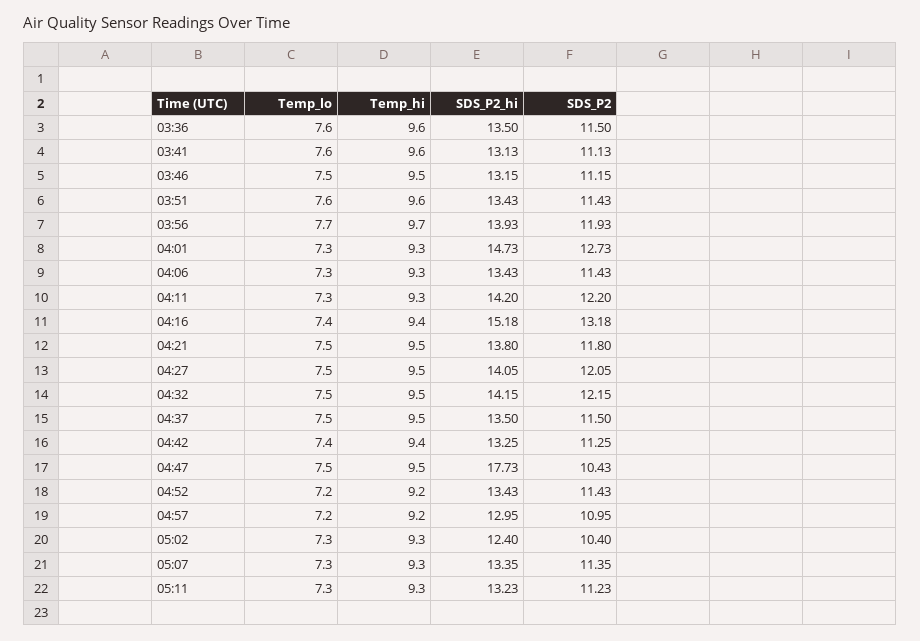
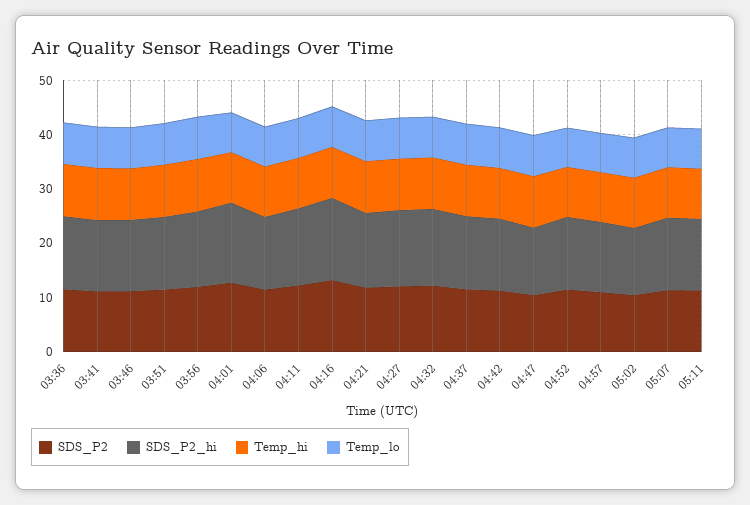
SDS_P2_hi, 04:47: 17.73 -> 12

